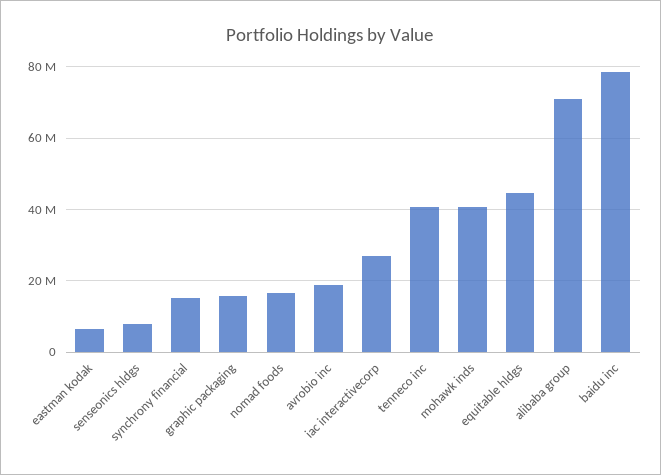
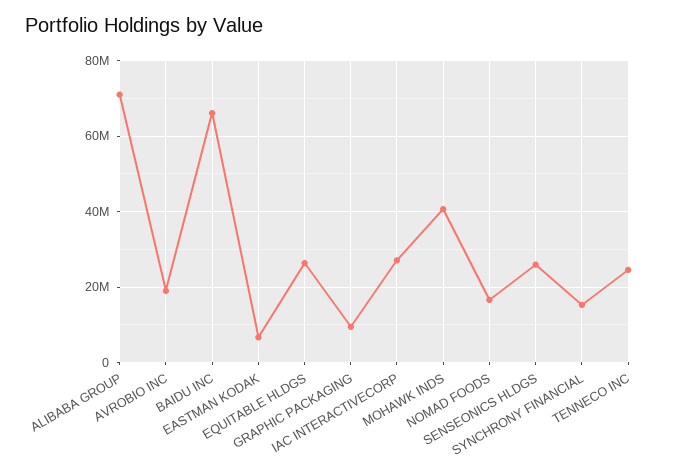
senseonics hldgs: 8000000 -> 26000000
graphic packaging: 16000000 -> 10000000
tenneco inc: 40000000 -> 24000000
equitable hldgs: 44000000 -> 26000000
baidu inc: 78000000 -> 66000000

